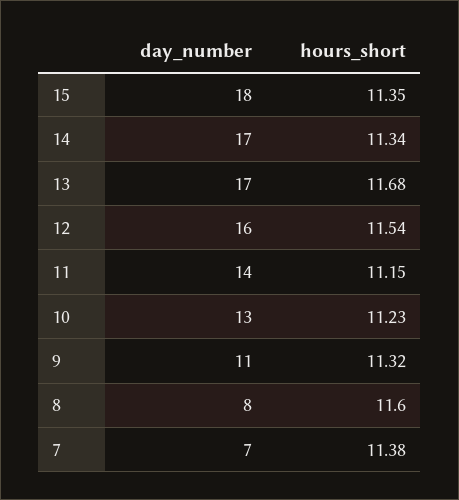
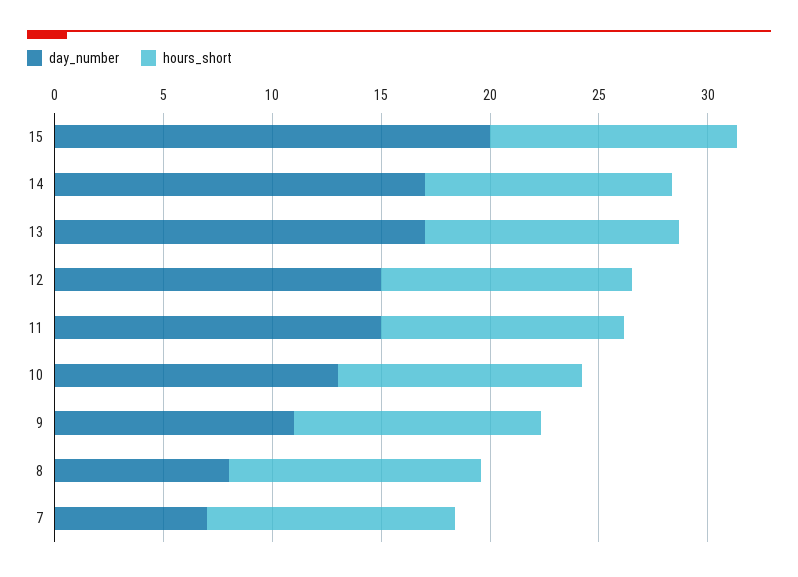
day_number, 15: 18 -> 20
day_number, 12: 16 -> 15
day_number, 11: 14 -> 15

